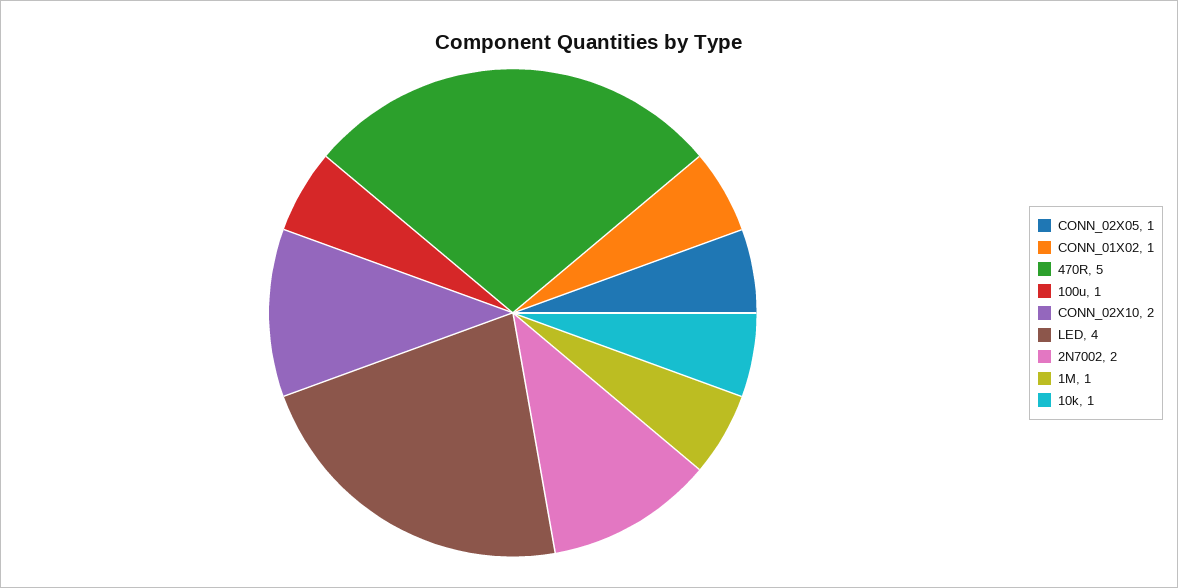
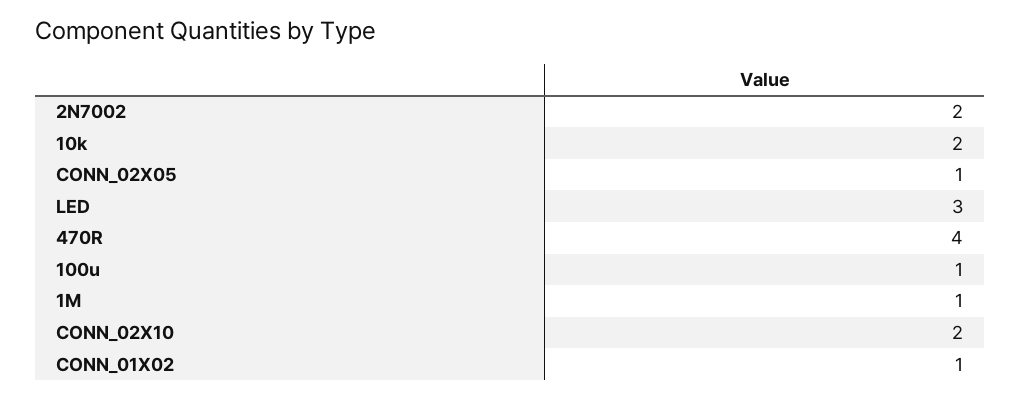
470R: 5 -> 4
LED: 4 -> 3
10k: 1 -> 2

